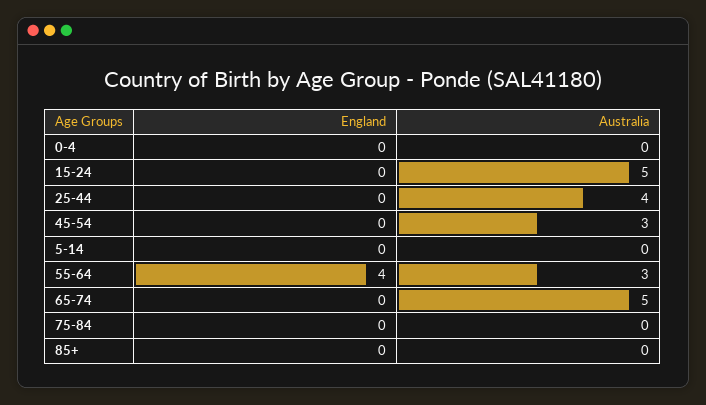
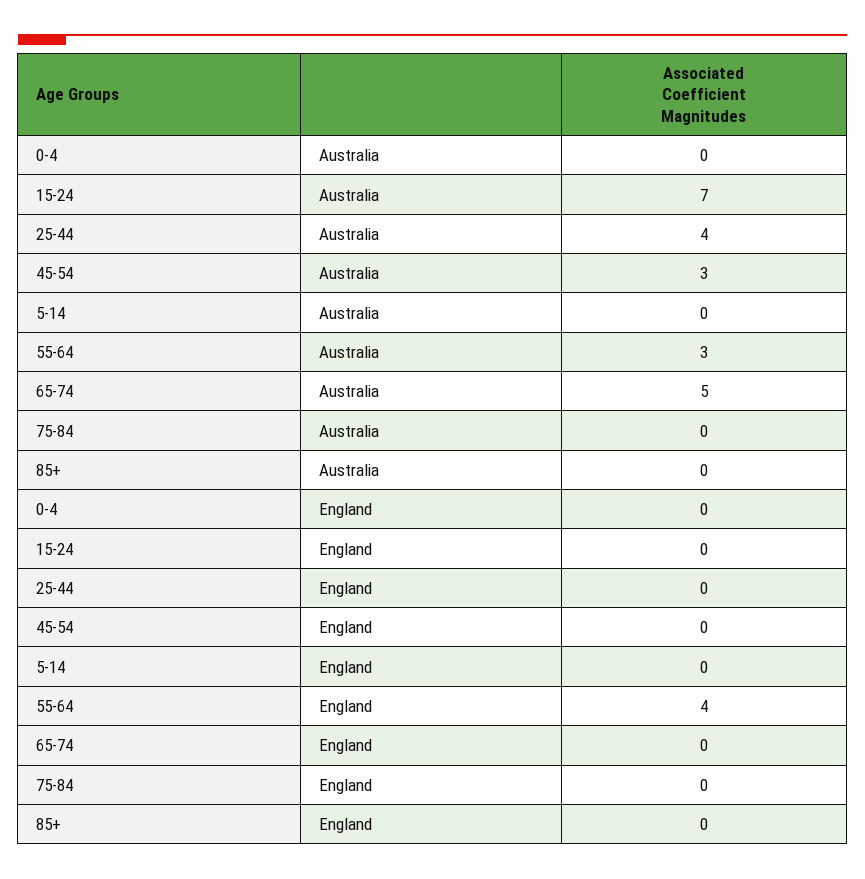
Australia, 15-24: 5 -> 7

